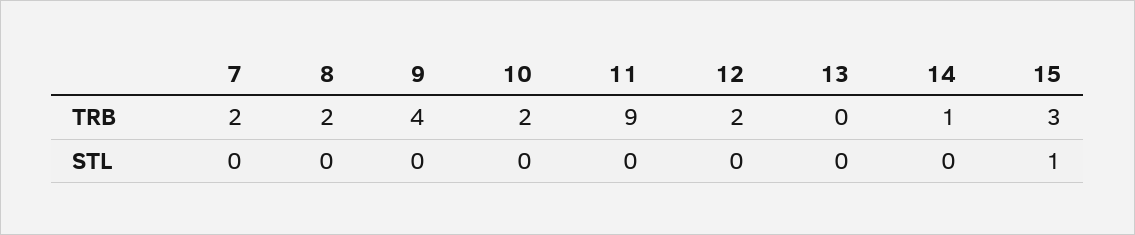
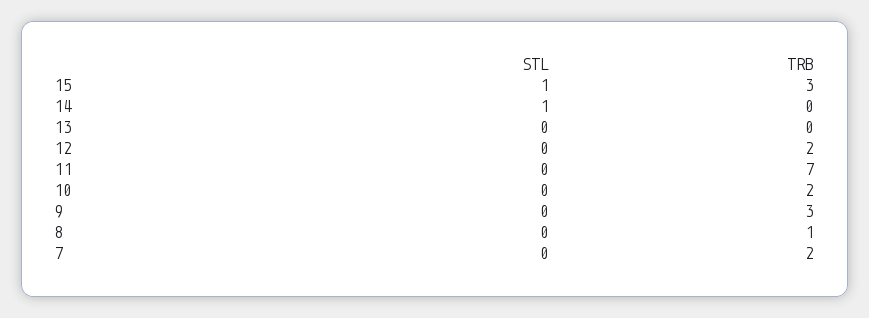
8, TRB: 2 -> 1
9, TRB: 4 -> 3
11, TRB: 9 -> 7
14, TRB: 1 -> 0
14, STL: 0 -> 1

